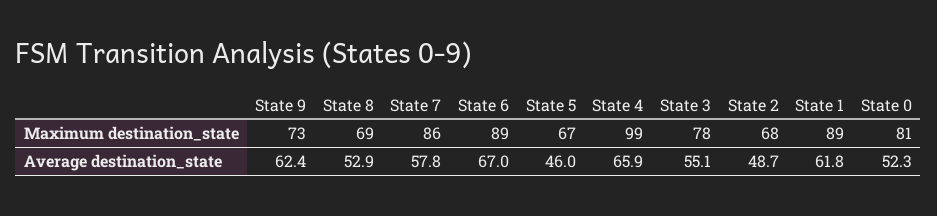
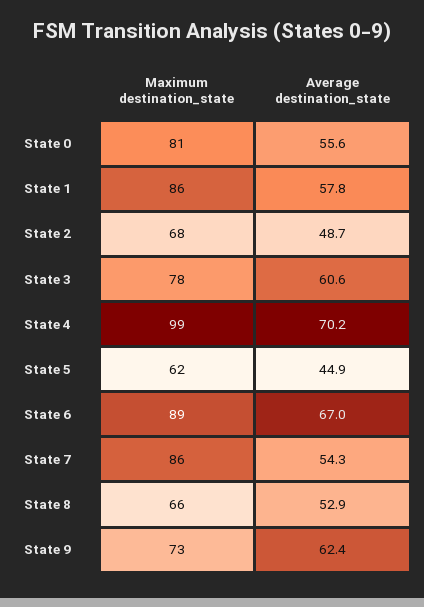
State 8, Maximum destination_state: 69 -> 66
State 5, Maximum destination_state: 67 -> 62
State 1, Maximum destination_state: 89 -> 86
State 7, Average destination_state: 57.8 -> 54.3
State 5, Average destination_state: 46 -> 44.9
State 4, Average destination_state: 65.9 -> 70.2
State 3, Average destination_state: 55.1 -> 60.6
State 1, Average destination_state: 61.8 -> 57.8
State 0, Average destination_state: 52.3 -> 55.6

